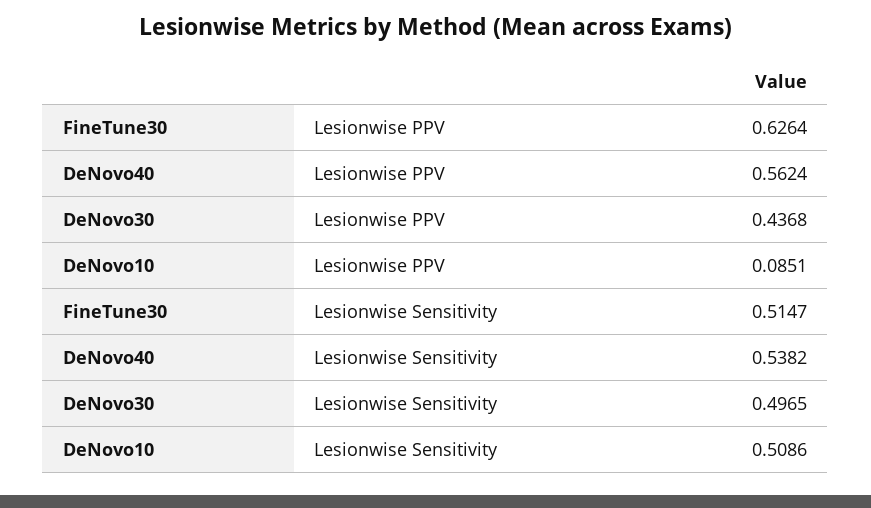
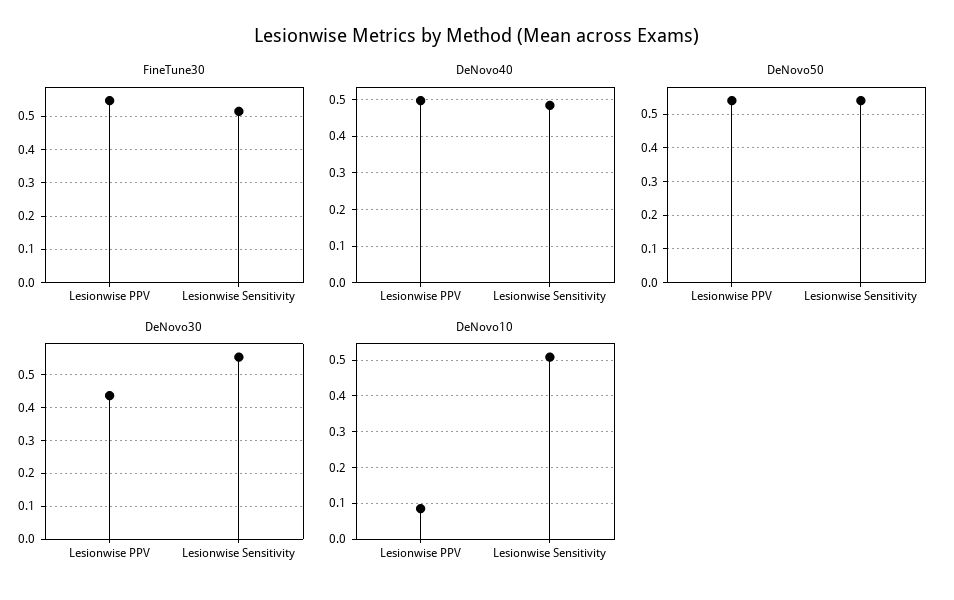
FineTune30, Lesionwise PPV: 0.6264 -> 0.54
DeNovo40, Lesionwise PPV: 0.5624 -> 0.5
DeNovo40, Lesionwise Sensitivity: 0.5382 -> 0.48
DeNovo30, Lesionwise Sensitivity: 0.4965 -> 0.56
DeNovo50, Lesionwise PPV: none -> 0.55
DeNovo50, Lesionwise Sensitivity: none -> 0.55

